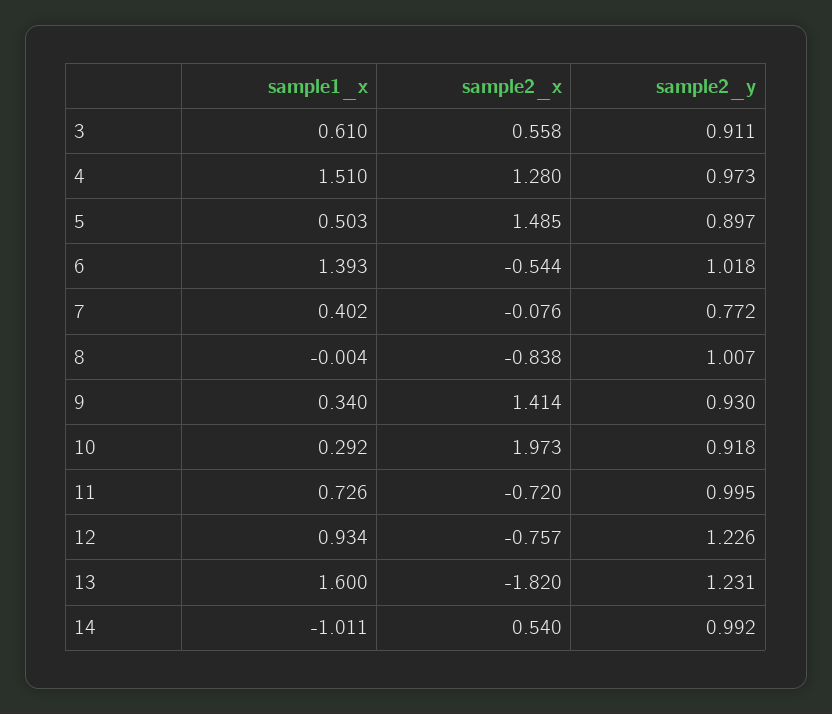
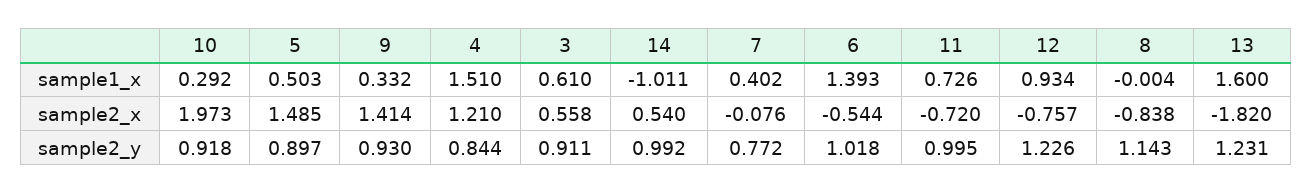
sample2_x, 4: 1.28 -> 1.21
sample2_y, 4: 0.973 -> 0.844
sample2_y, 8: 1.007 -> 1.143
sample1_x, 9: 0.34 -> 0.332

